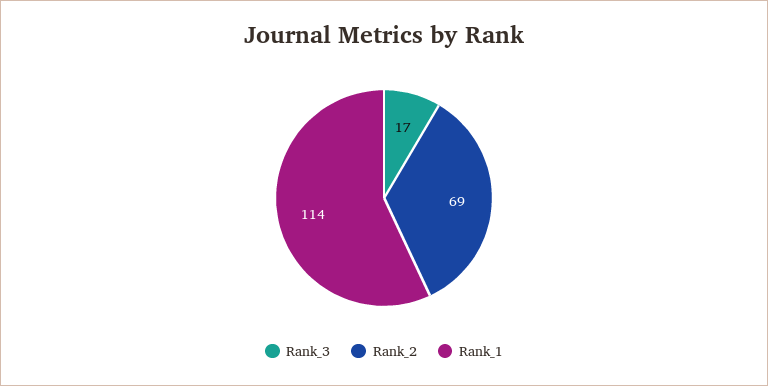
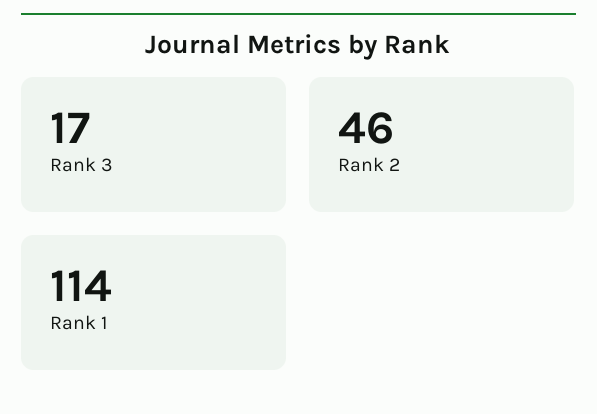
Rank_2: 69 -> 46

